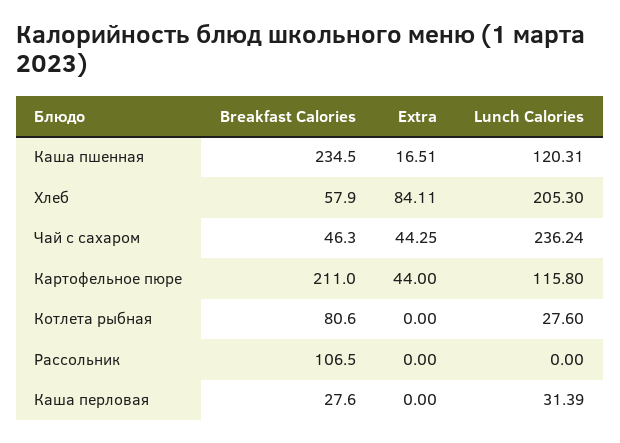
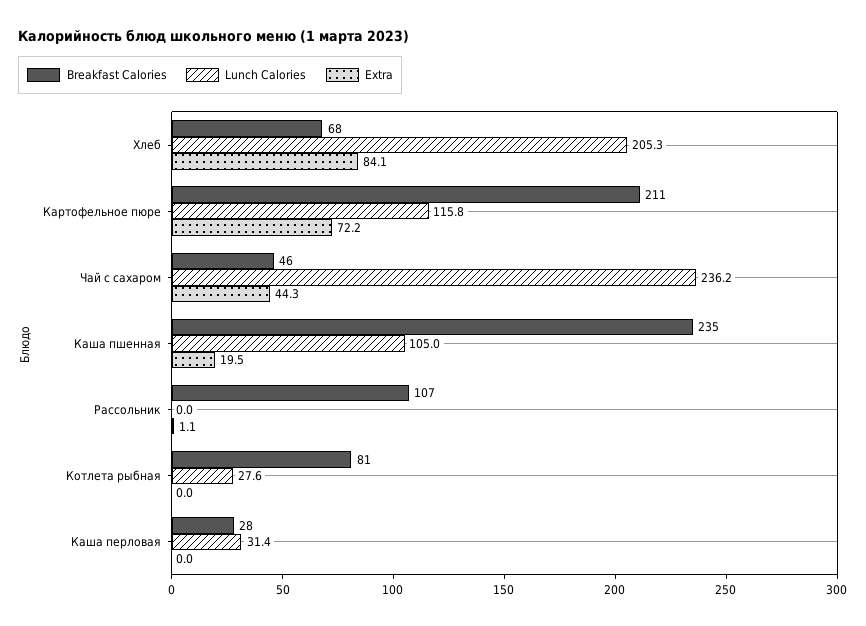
Extra, Каша пшенная: 16.51 -> 19.5
Lunch Calories, Каша пшенная: 120.31 -> 105
Breakfast Calories, Хлеб: 57.9 -> 68
Extra, Картофельное пюре: 44 -> 72.2
Extra, Рассольник: 0 -> 1.1

